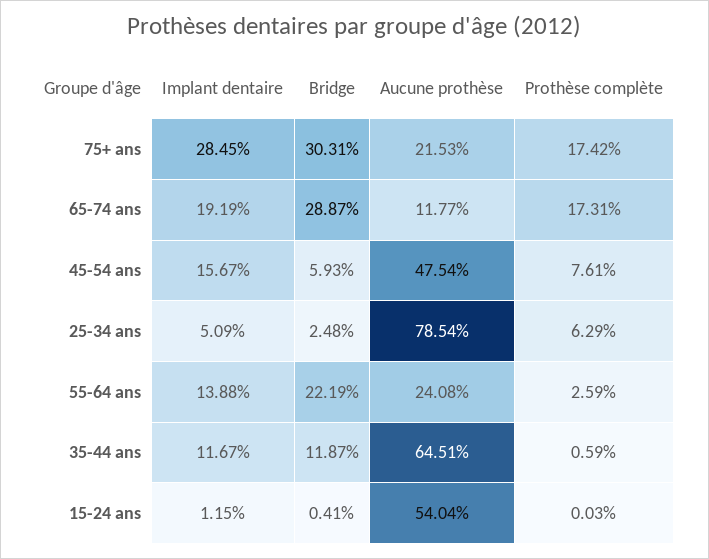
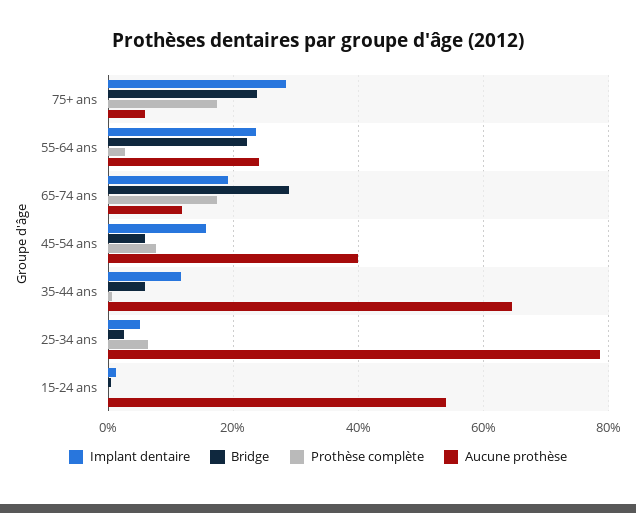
Bridge, 75+ ans: 30.31 -> 24
Aucune prothèse, 75+ ans: 21.53 -> 6
Aucune prothèse, 45-54 ans: 47.54 -> 40
Implant dentaire, 55-64 ans: 13.88 -> 24
Bridge, 35-44 ans: 11.87 -> 6

